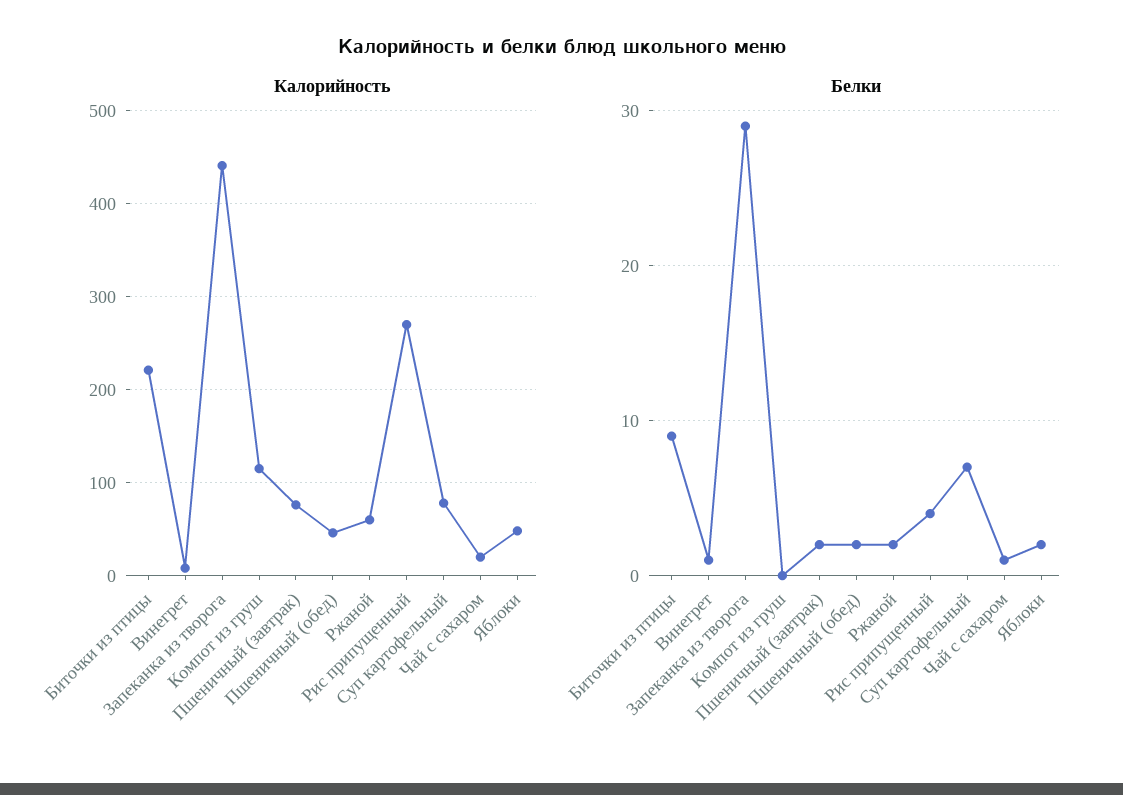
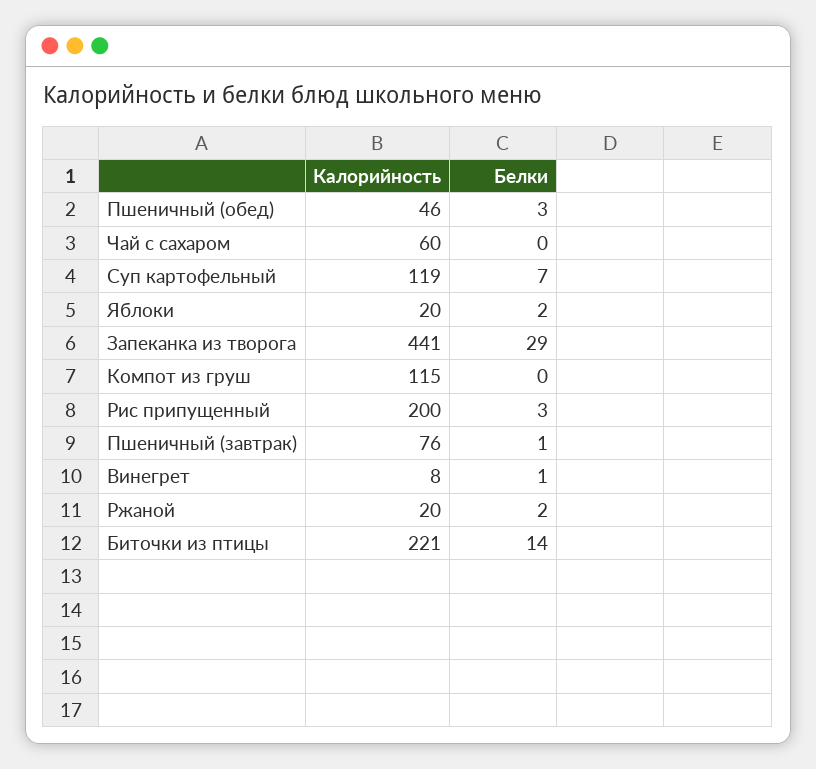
Калорийность, Ржаной: 60 -> 20
Калорийность, Рис припущенный: 270 -> 200
Калорийность, Суп картофельный: 80 -> 119
Калорийность, Чай с сахаром: 20 -> 60
Калорийность, Яблоки: 50 -> 20
Белки, Биточки из птицы: 9 -> 14
Белки, Пшеничный (завтрак): 2 -> 1
Белки, Пшеничный (обед): 2 -> 3
Белки, Рис припущенный: 4 -> 3
Белки, Чай с сахаром: 1 -> 0

